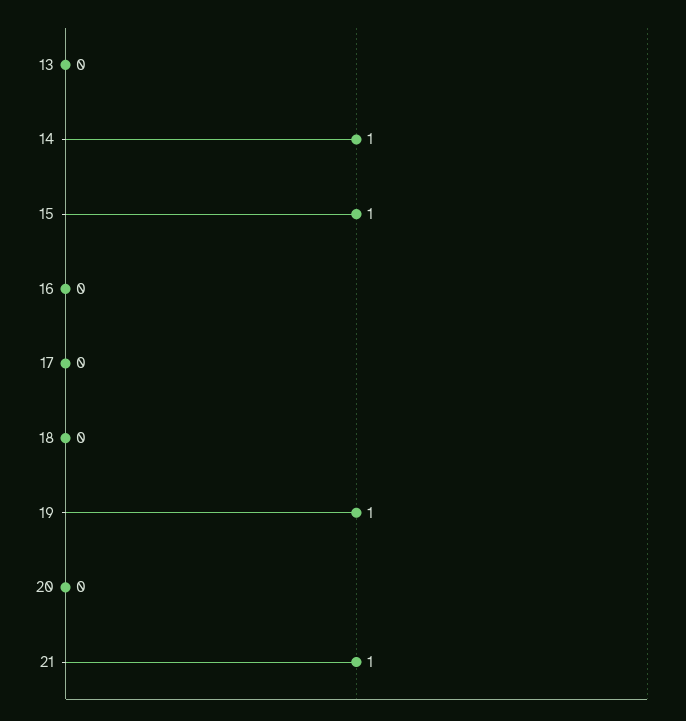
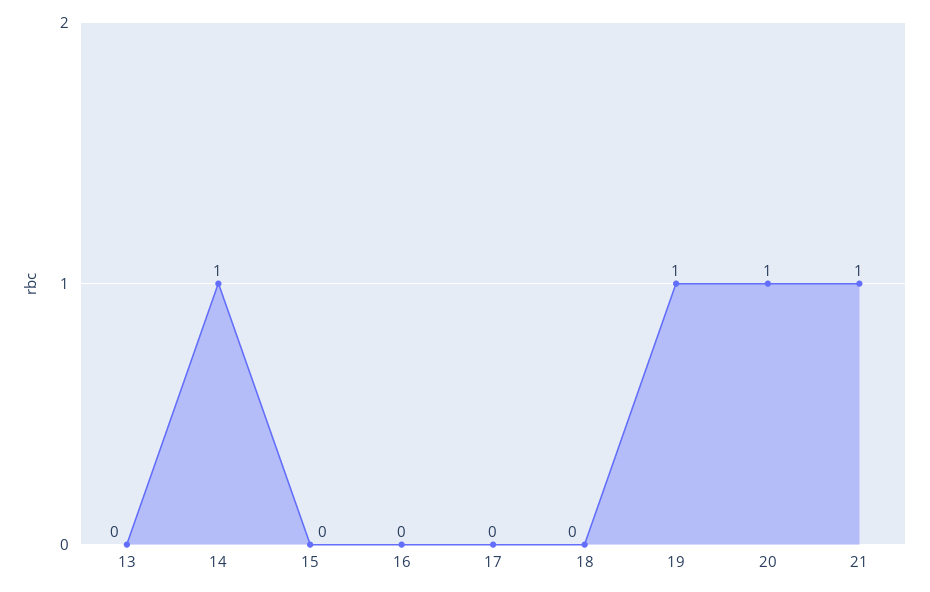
15: 1 -> 0
20: 0 -> 1

